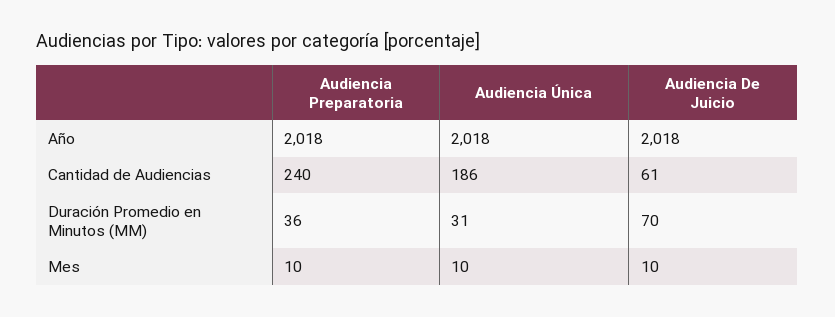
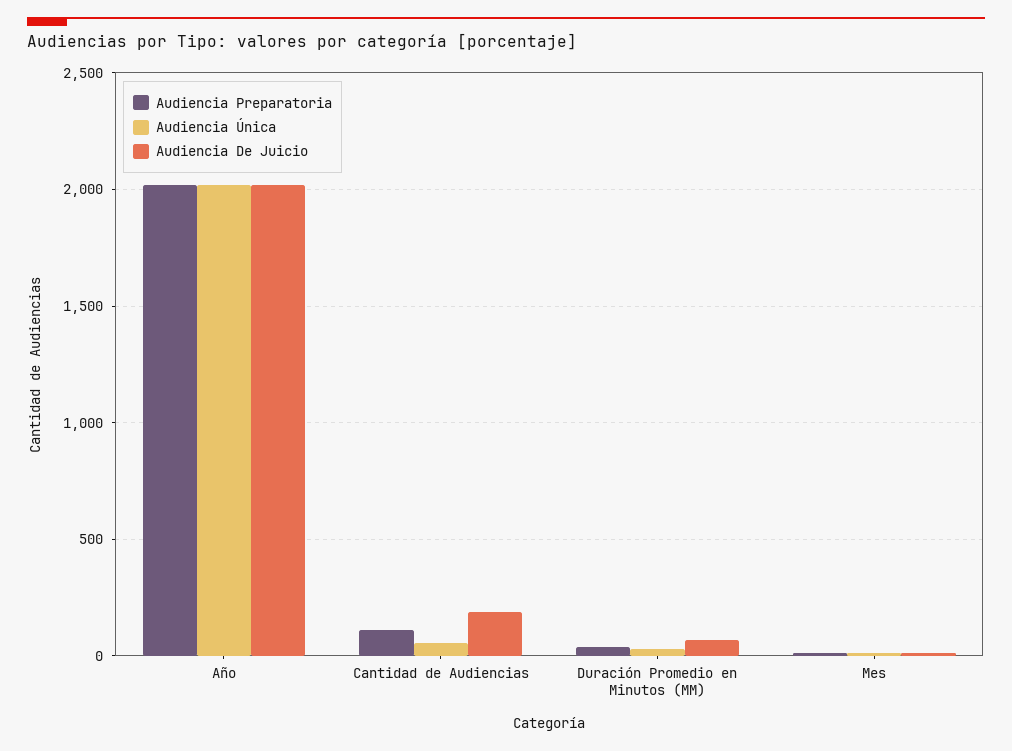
Audiencia Preparatoria, Cantidad de Audiencias: 240 -> 100
Audiencia Única, Cantidad de Audiencias: 186 -> 50
Audiencia De Juicio, Cantidad de Audiencias: 61 -> 200

